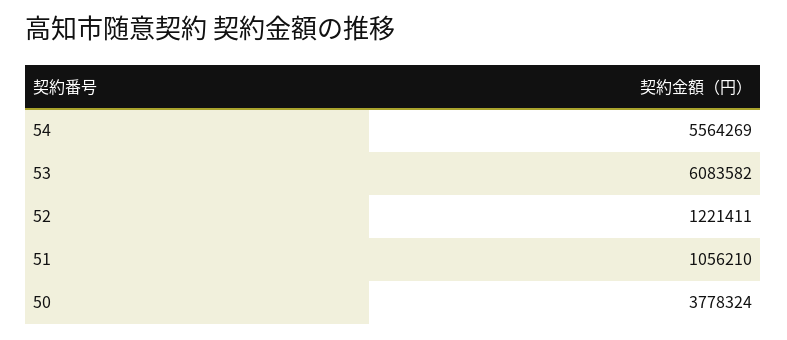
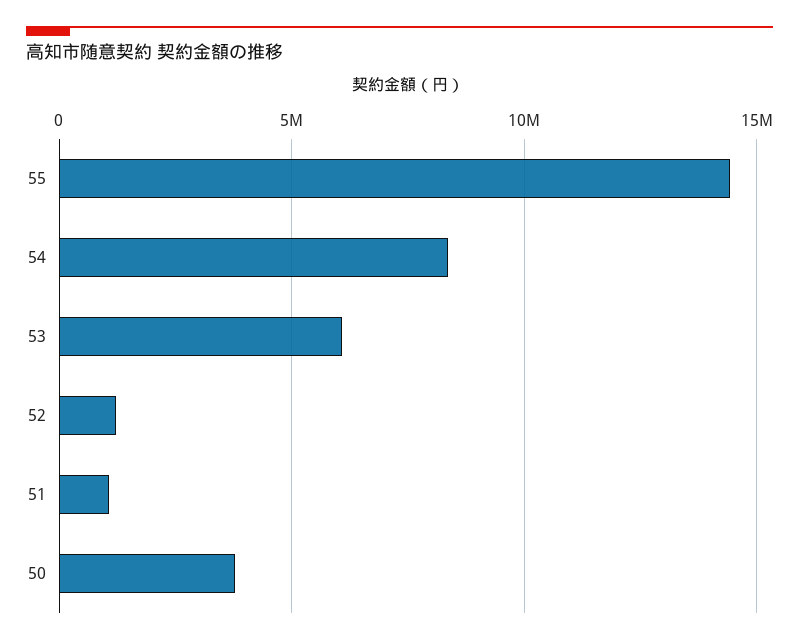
54: 5564269 -> 8500000
55: none -> 14500000

